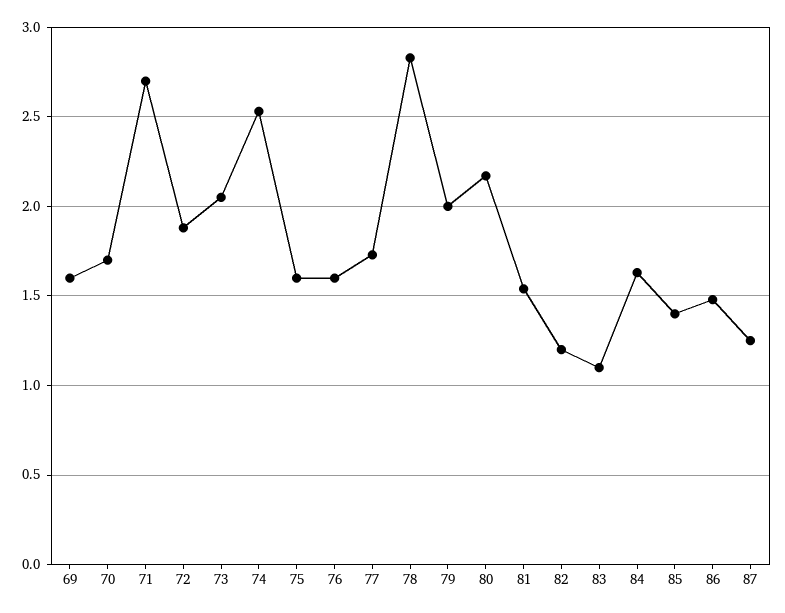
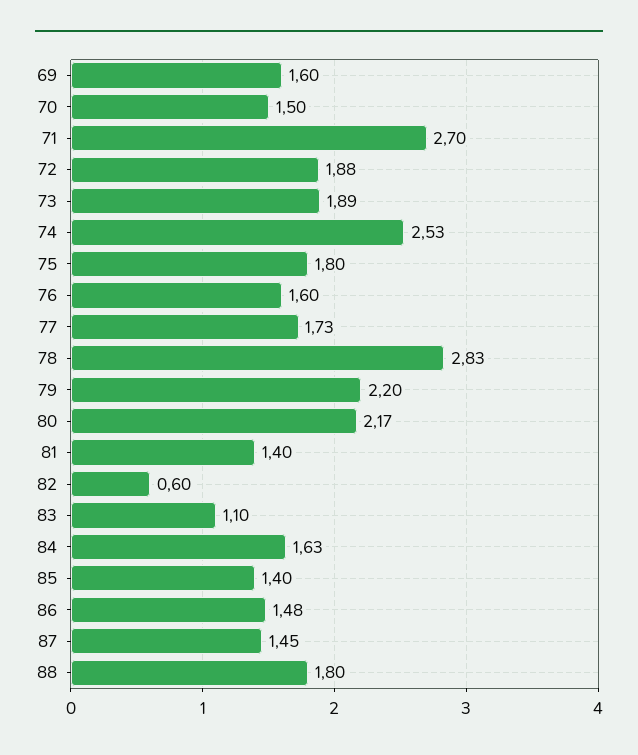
70: 1.7 -> 1.5
73: 2.05 -> 1.89
75: 1.6 -> 1.8
79: 2 -> 2.2
81: 1.55 -> 1.4
82: 1.2 -> 0.6
87: 1.25 -> 1.45
88: none -> 1.8

